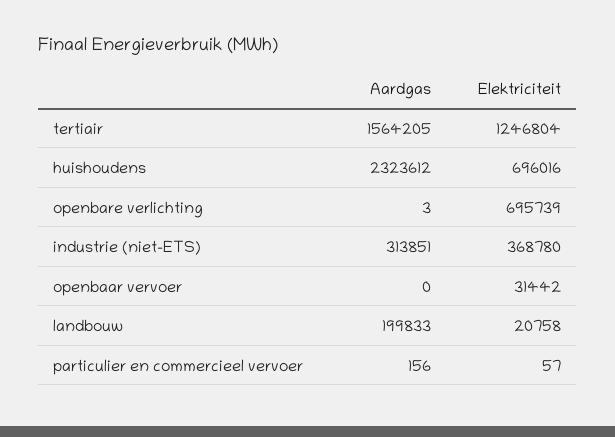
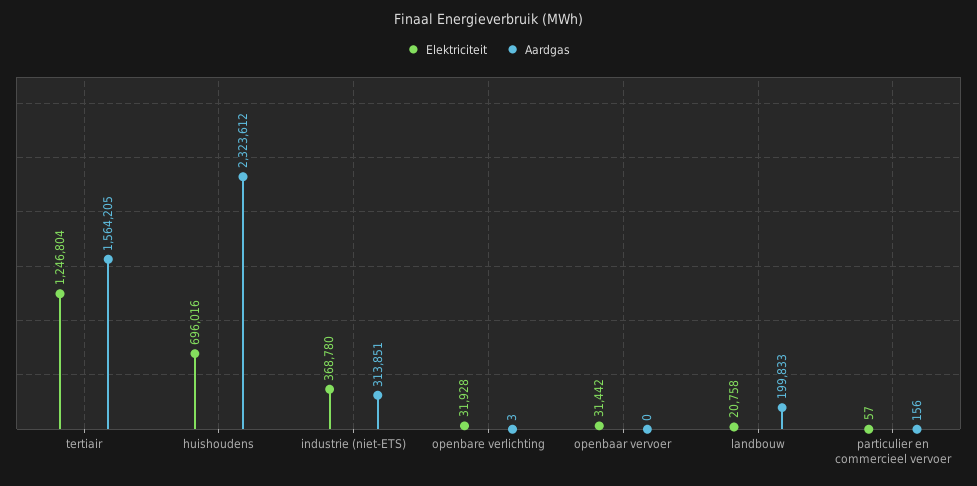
Elektriciteit, openbare verlichting: 695739 -> 31928

